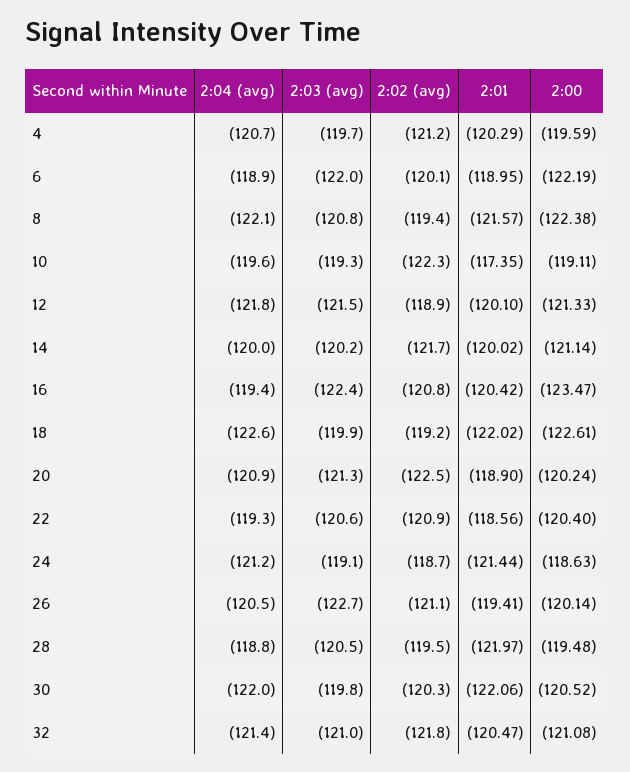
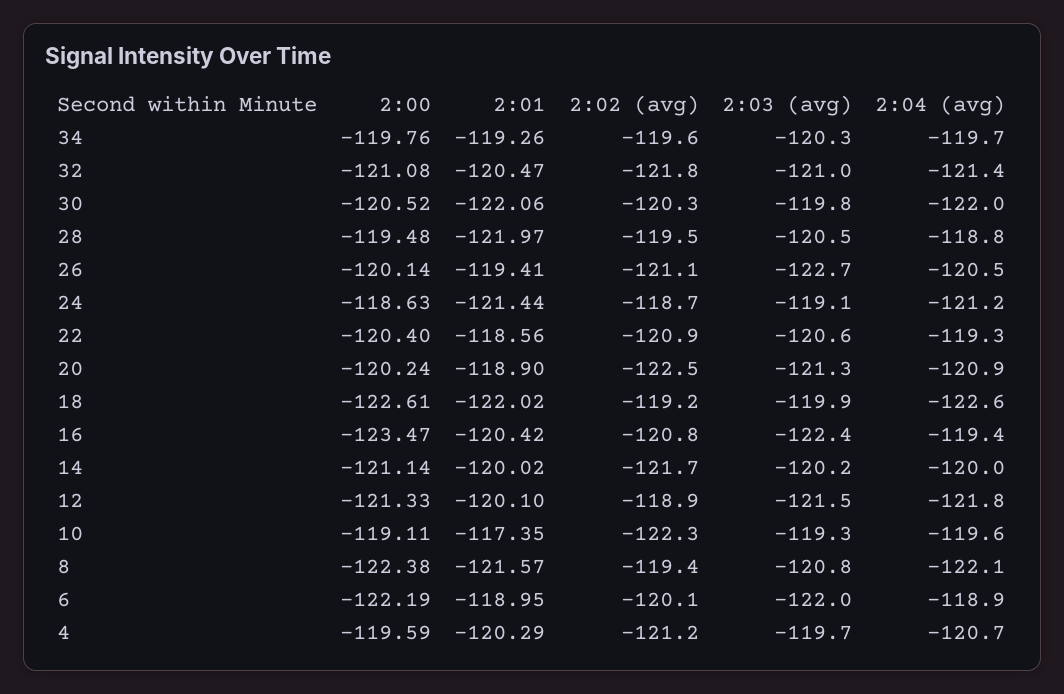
2:00, 34: none -> -119.76
2:01, 34: none -> -119.26
2:02 (avg), 34: none -> -119.6
2:03 (avg), 34: none -> -120.3
2:04 (avg), 34: none -> -119.7

